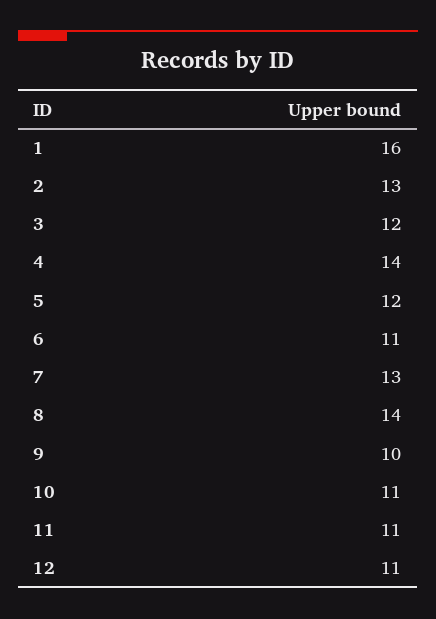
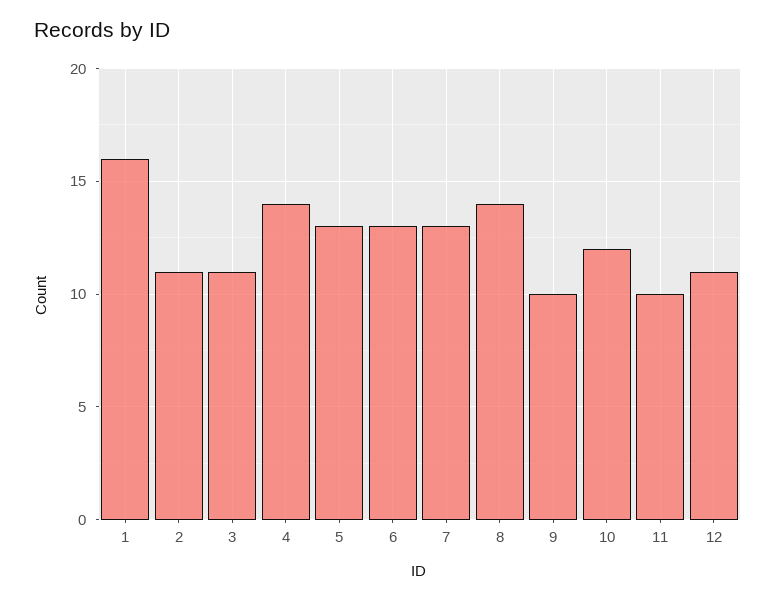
2: 13 -> 11
3: 12 -> 11
5: 12 -> 13
6: 11 -> 13
10: 11 -> 12
11: 11 -> 10

